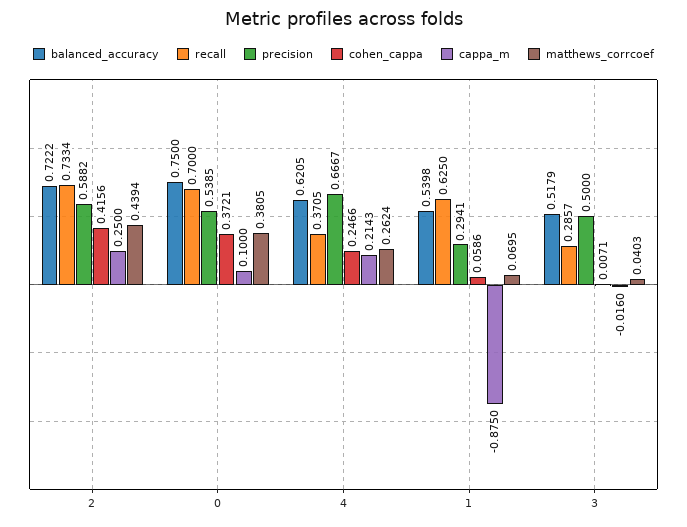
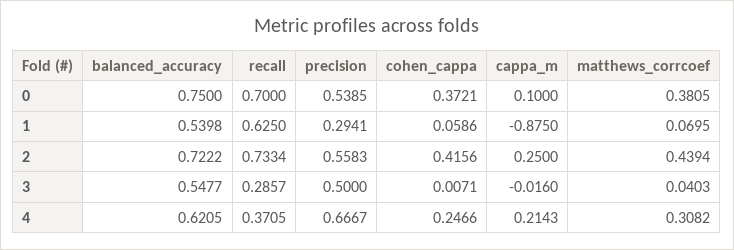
precision, 2: 0.5882 -> 0.5583
matthews_corrcoef, 4: 0.2624 -> 0.3082
balanced_accuracy, 3: 0.5179 -> 0.5477

